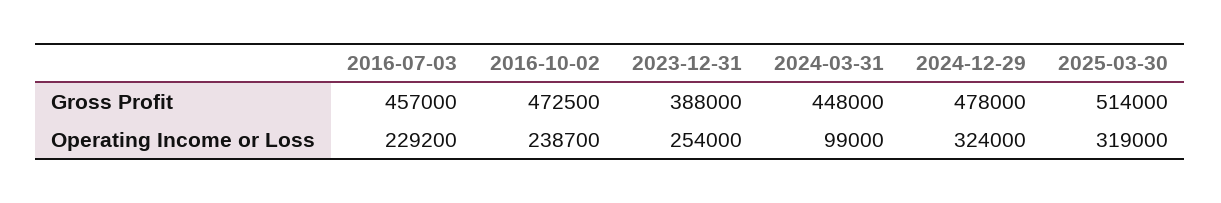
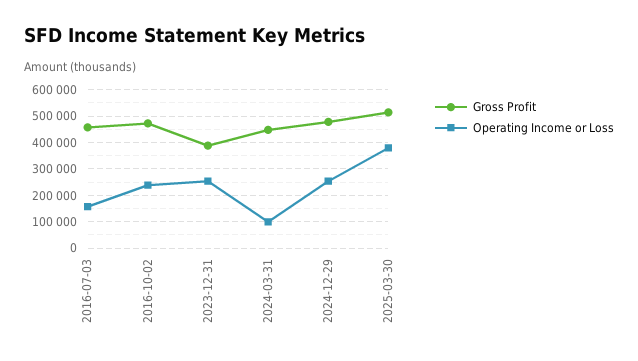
Operating Income or Loss, 2016-07-03: 229200 -> 150000
Operating Income or Loss, 2024-12-29: 324000 -> 250000
Operating Income or Loss, 2025-03-30: 319000 -> 375000

